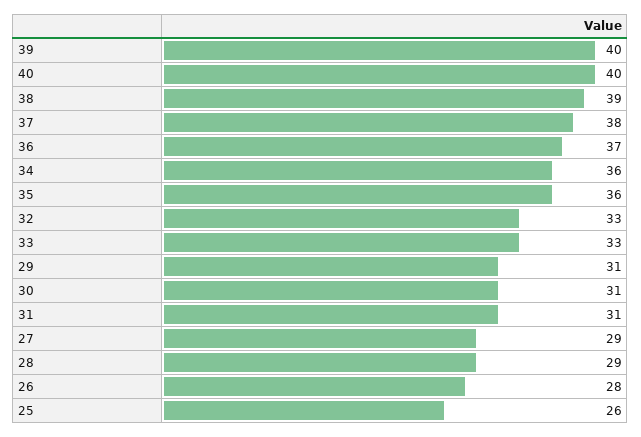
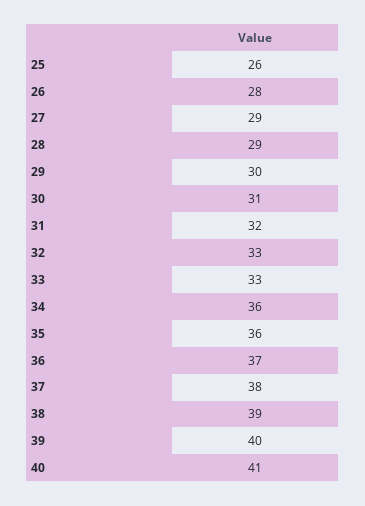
40: 40 -> 41
29: 31 -> 30
31: 31 -> 32

